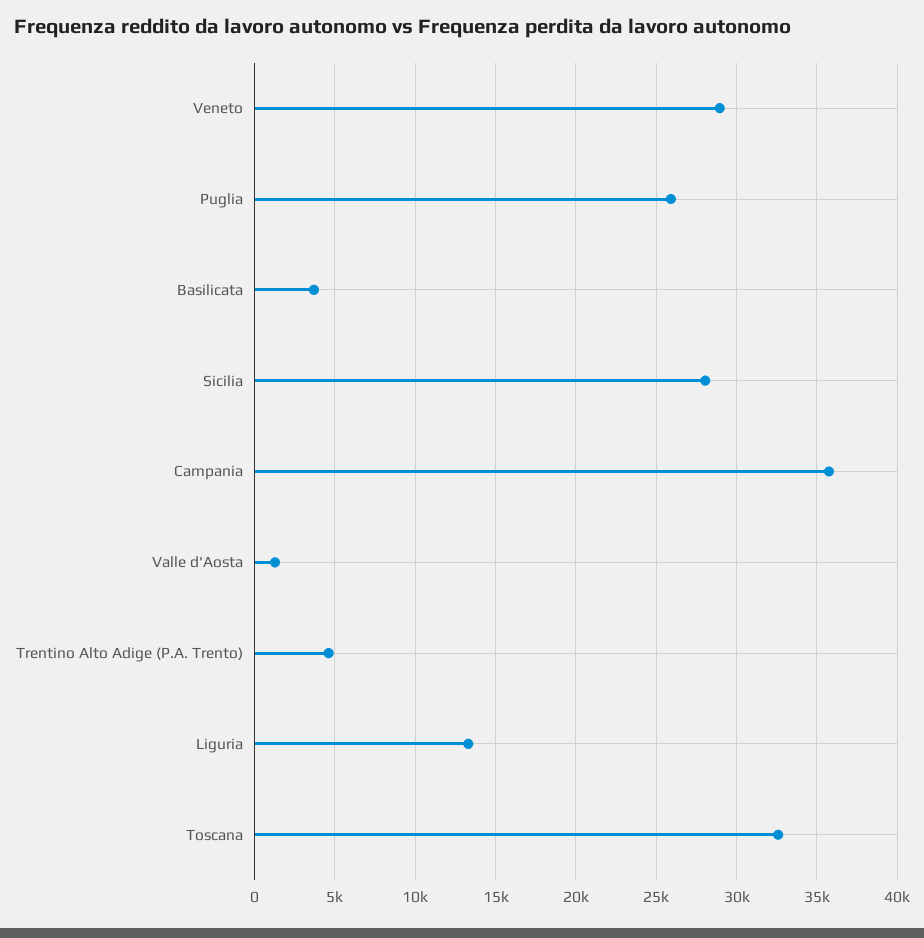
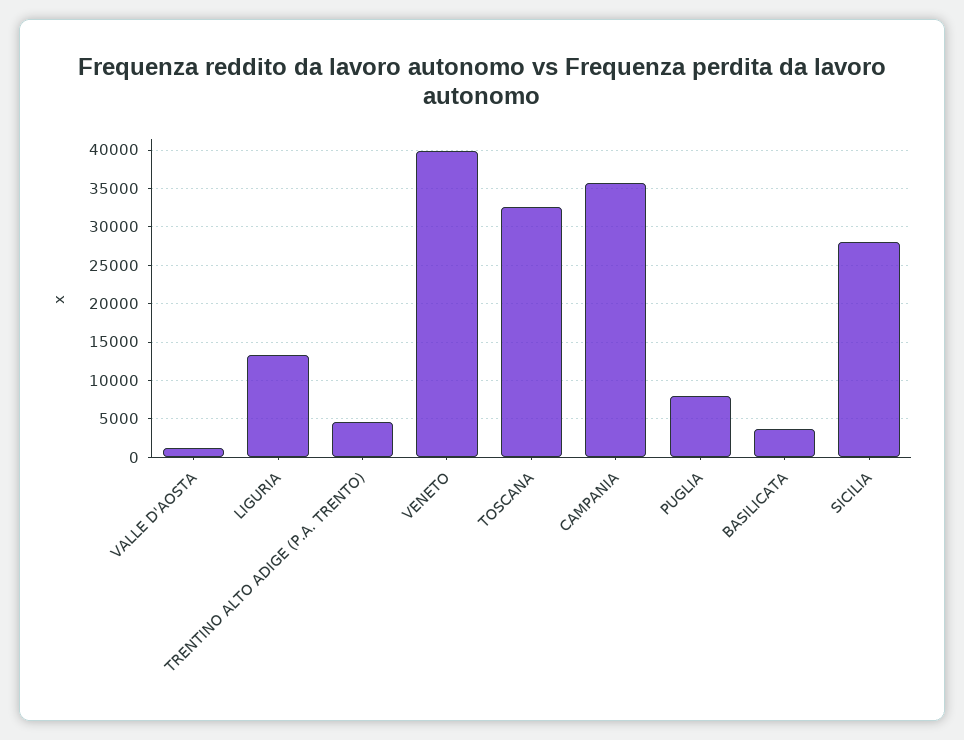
Veneto: 29000 -> 40000
Puglia: 26000 -> 8000

